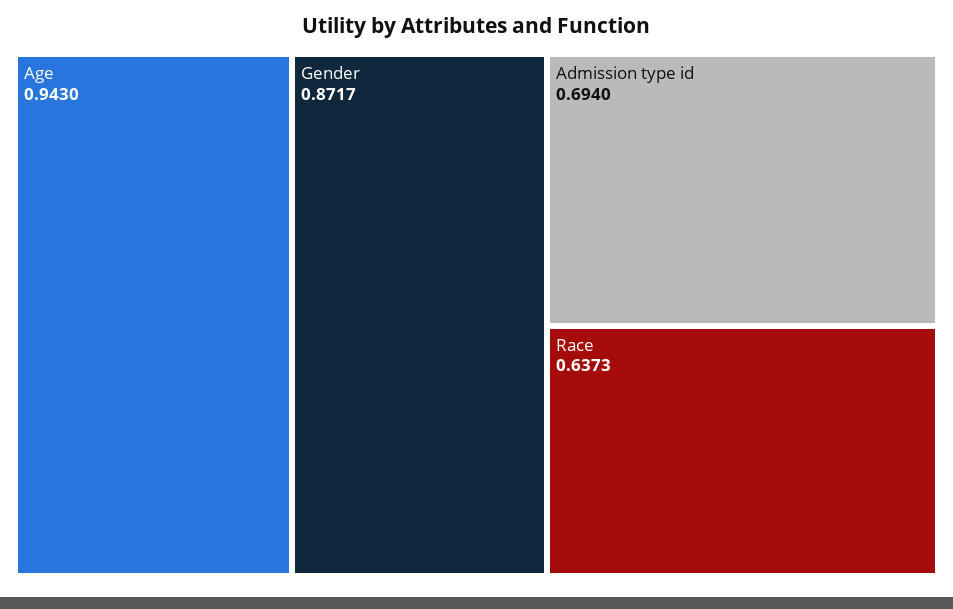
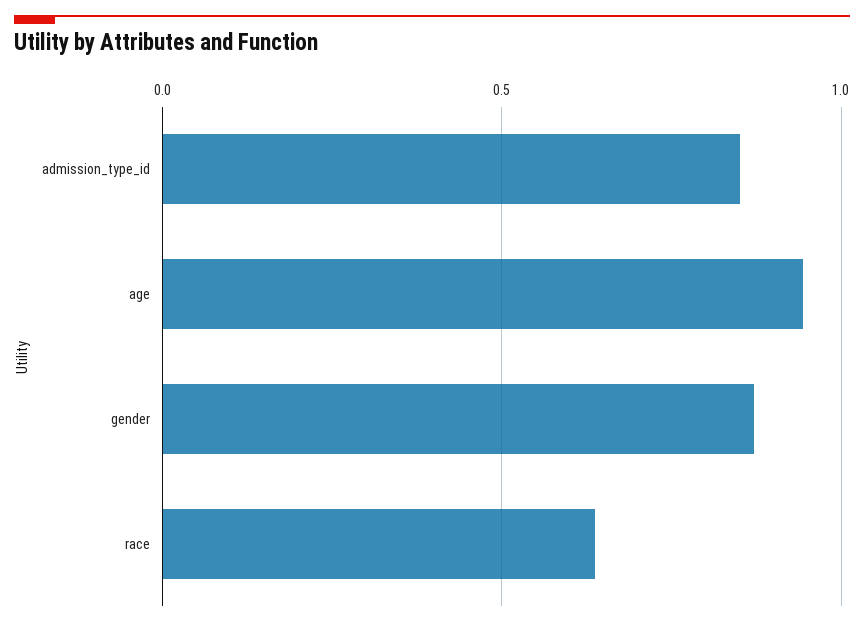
Admission type id: 0.694 -> 0.85

